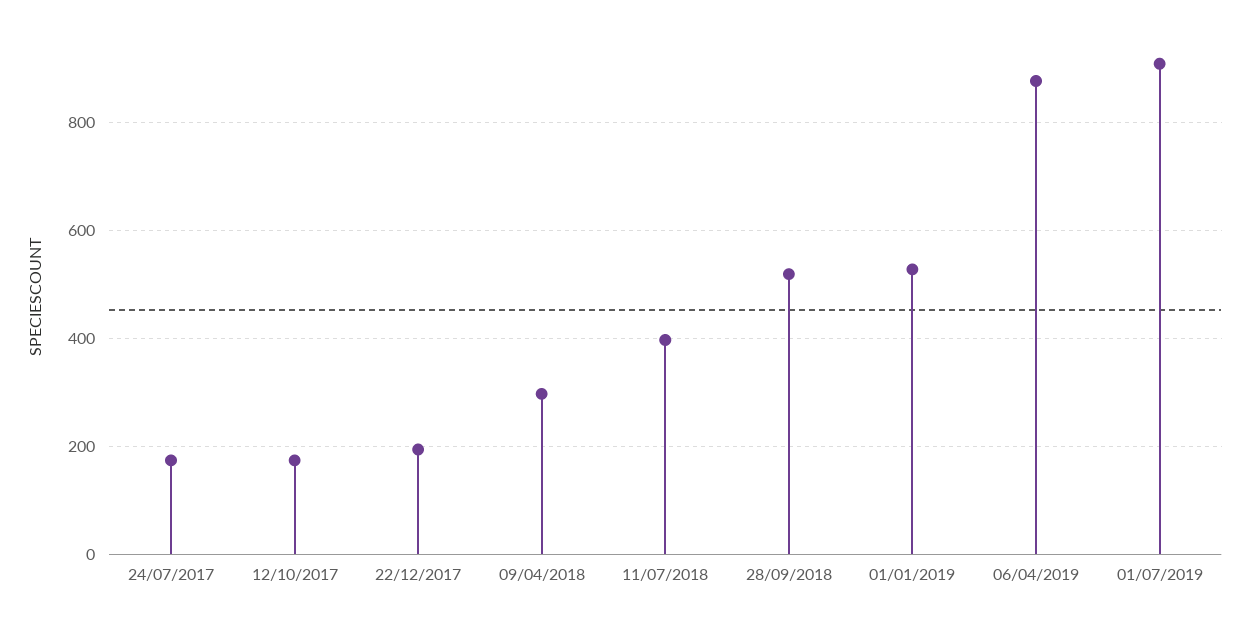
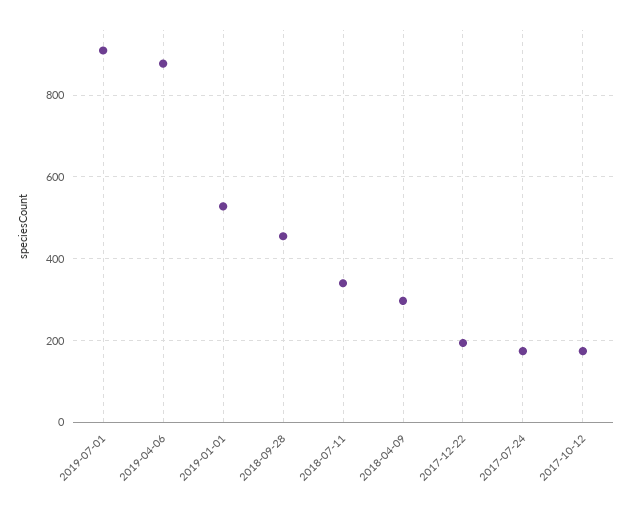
11/07/2018: 400 -> 340
28/09/2018: 520 -> 460

